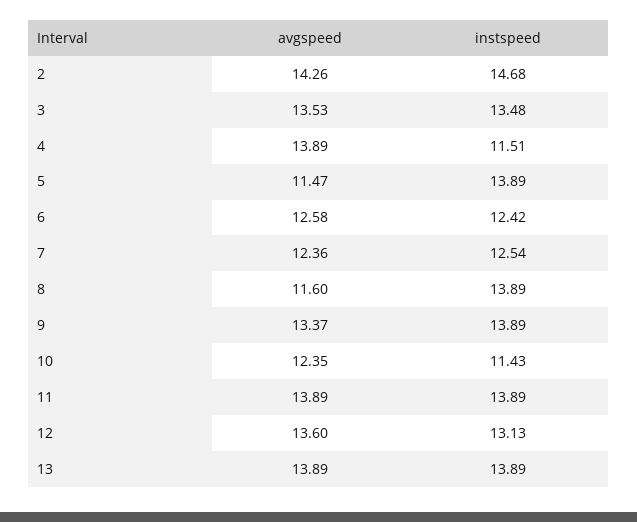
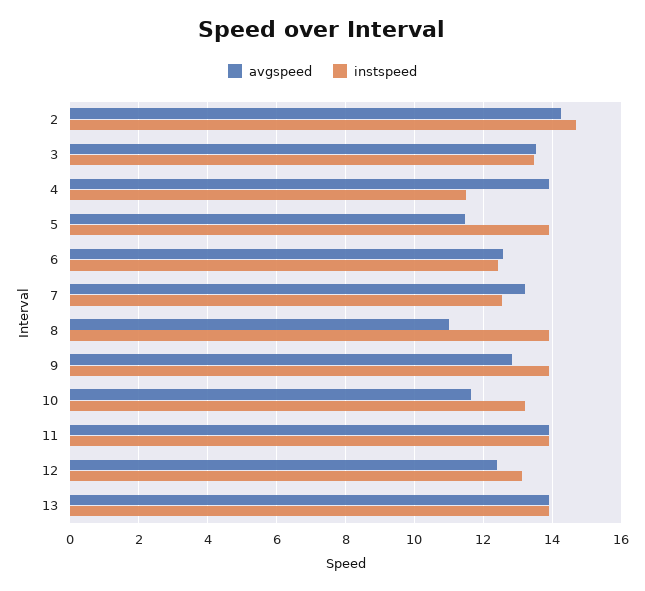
avgspeed, 7: 12.36 -> 13.2
avgspeed, 8: 11.6 -> 11
avgspeed, 9: 13.37 -> 12.8
avgspeed, 10: 12.35 -> 11.6
instspeed, 10: 11.43 -> 13.2
avgspeed, 12: 13.6 -> 12.4

